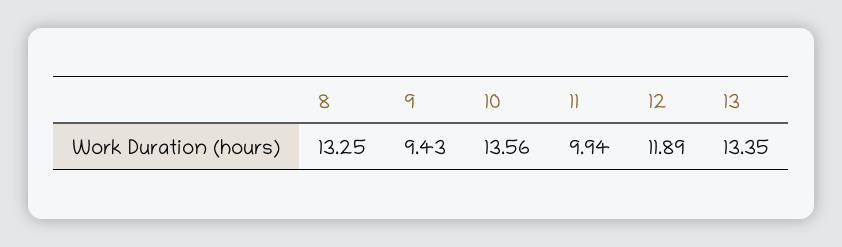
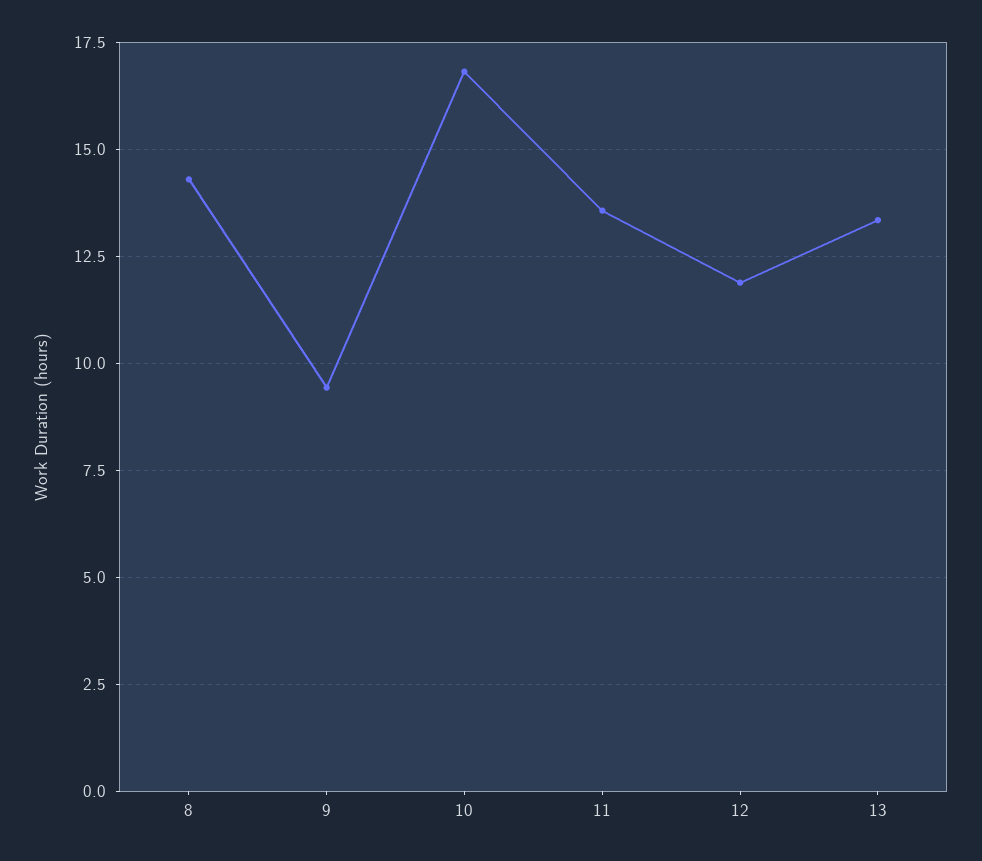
8: 13.25 -> 14.25
10: 13.56 -> 16.75
11: 9.94 -> 13.5

